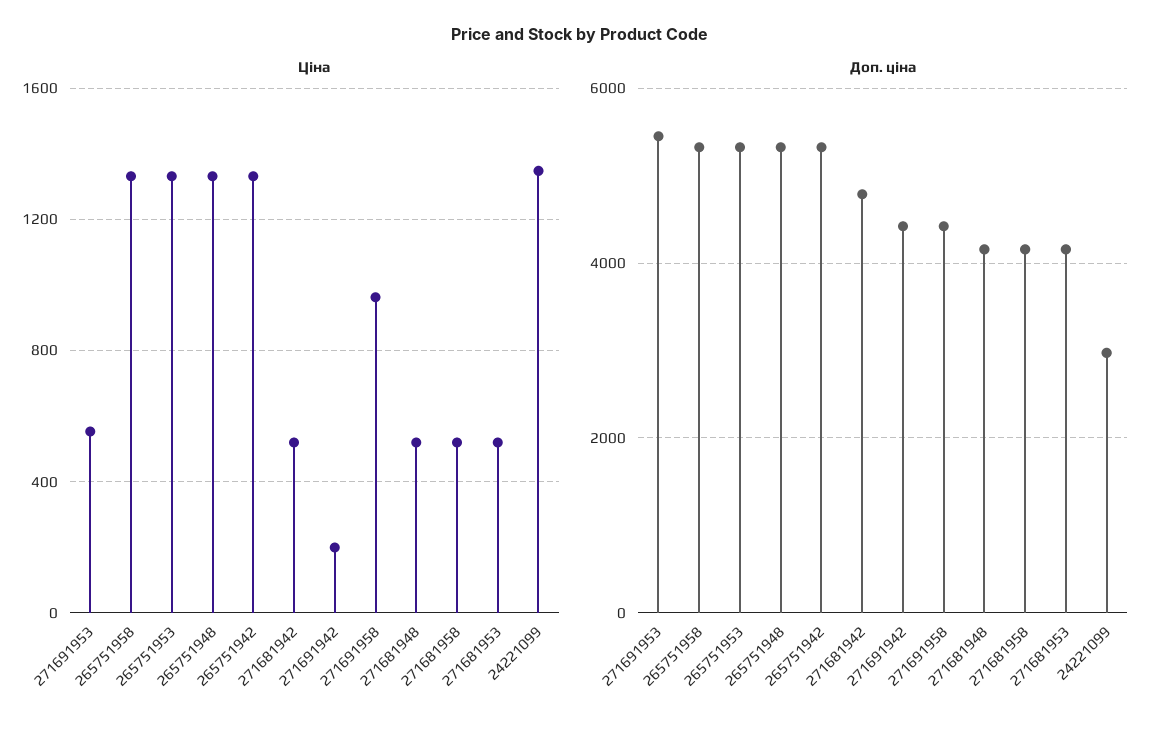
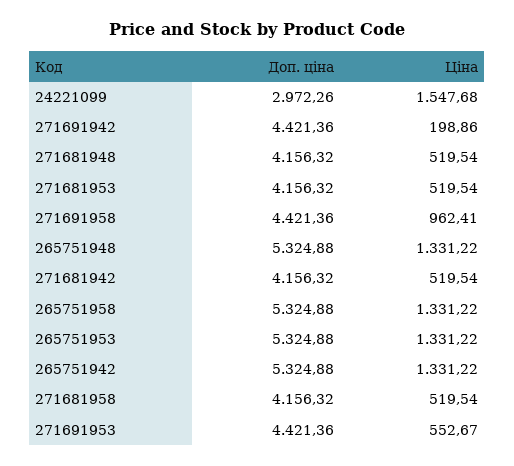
Ціна, 24221099: 1350 -> 1547.68
Доп. ціна, 271691953: 5400 -> 4421.36
Доп. ціна, 271681942: 4800 -> 4156.32

